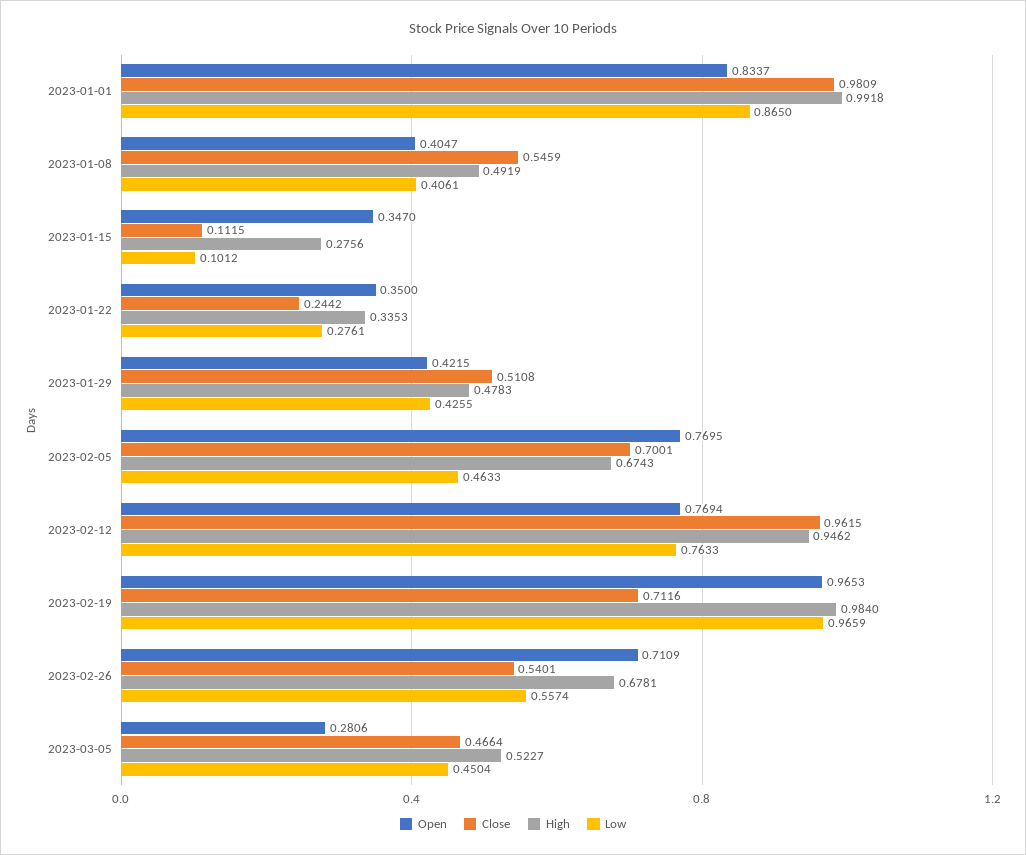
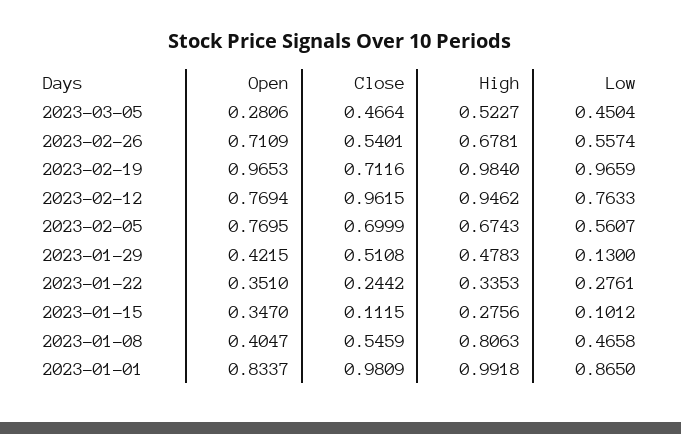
High, 2023-01-08: 0.4919 -> 0.8063
Low, 2023-01-08: 0.4061 -> 0.4658
Open, 2023-01-22: 0.35 -> 0.351
Low, 2023-01-29: 0.4255 -> 0.13
Close, 2023-02-05: 0.7001 -> 0.6999
Low, 2023-02-05: 0.4633 -> 0.5607

